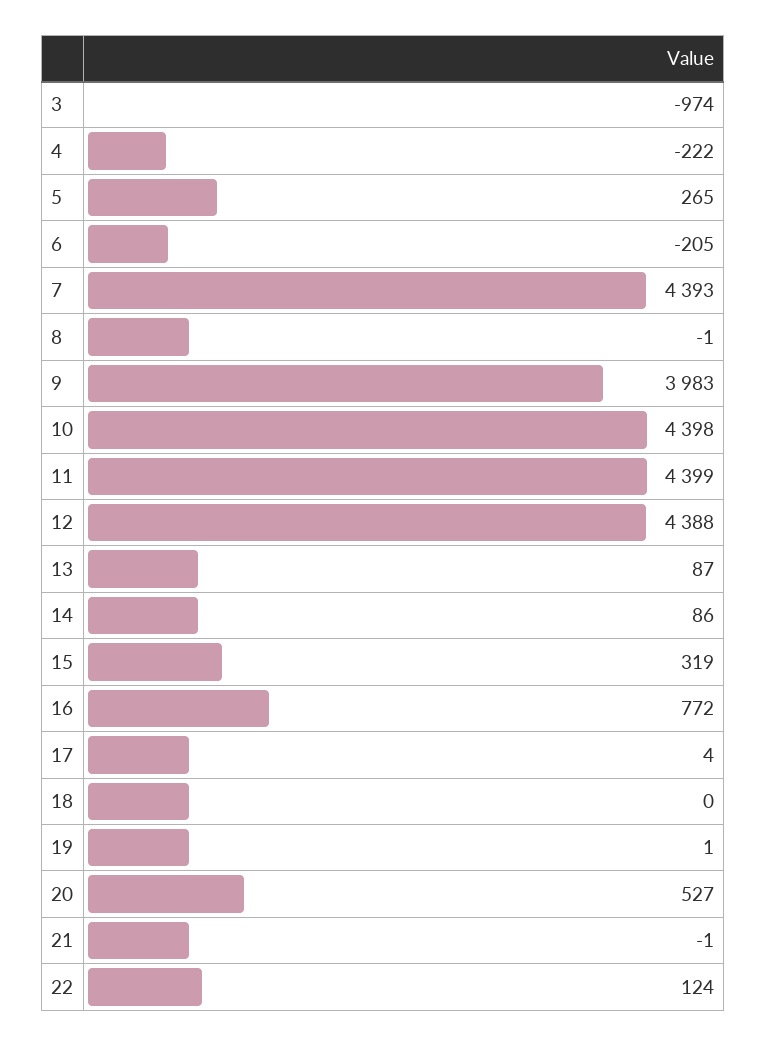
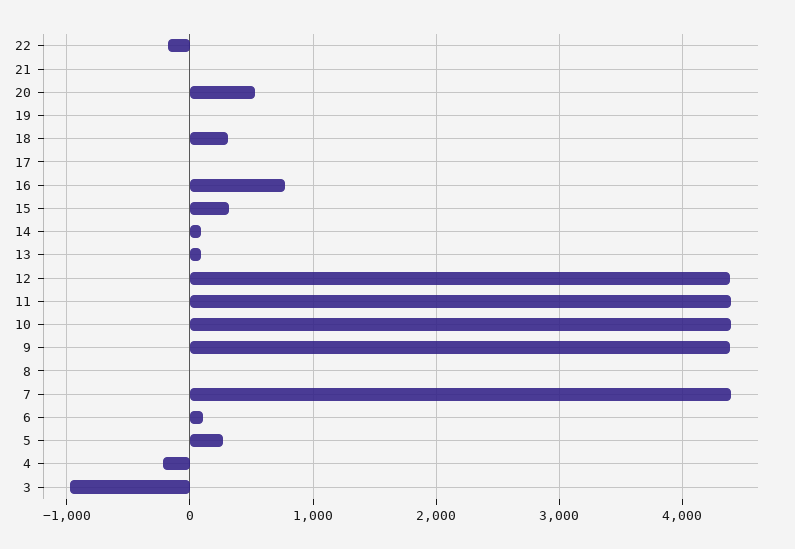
6: -205 -> 100
9: 3983 -> 4400
18: 0 -> 300
22: 124 -> -200

